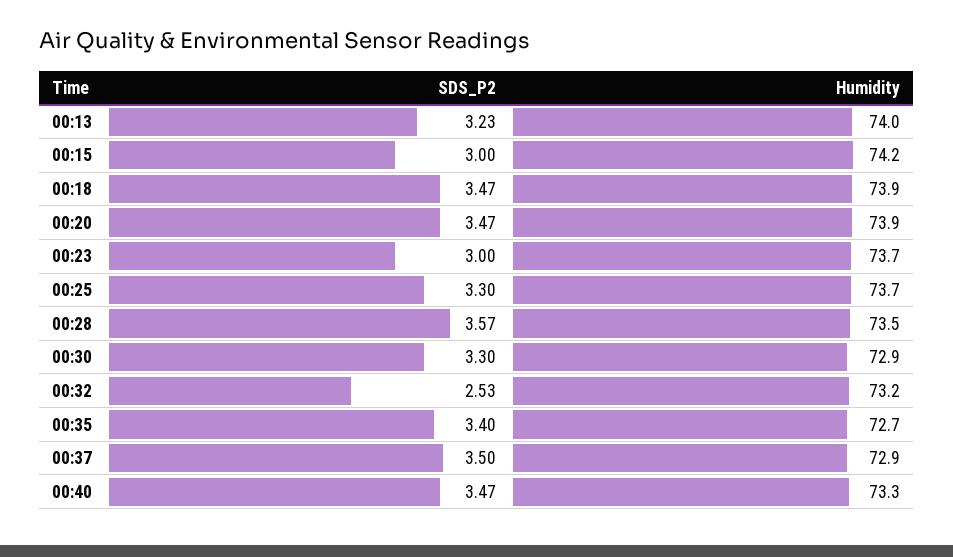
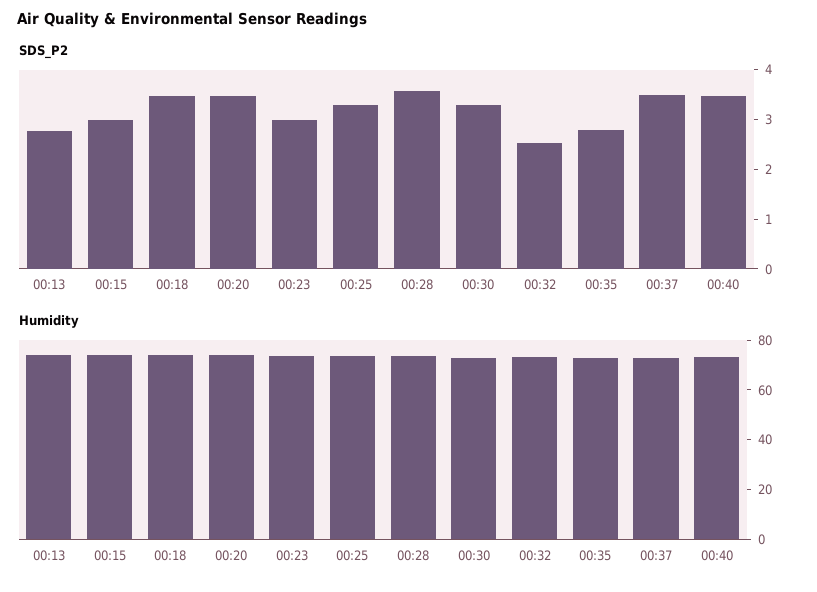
SDS_P2, 00:13: 3.23 -> 2.8
SDS_P2, 00:35: 3.4 -> 2.8

